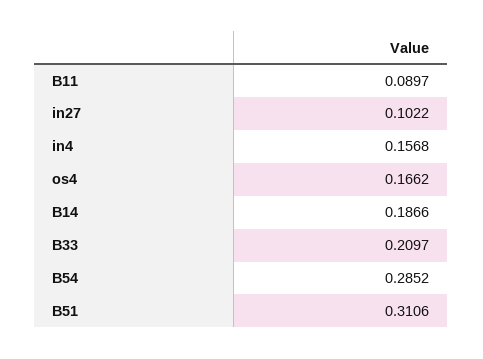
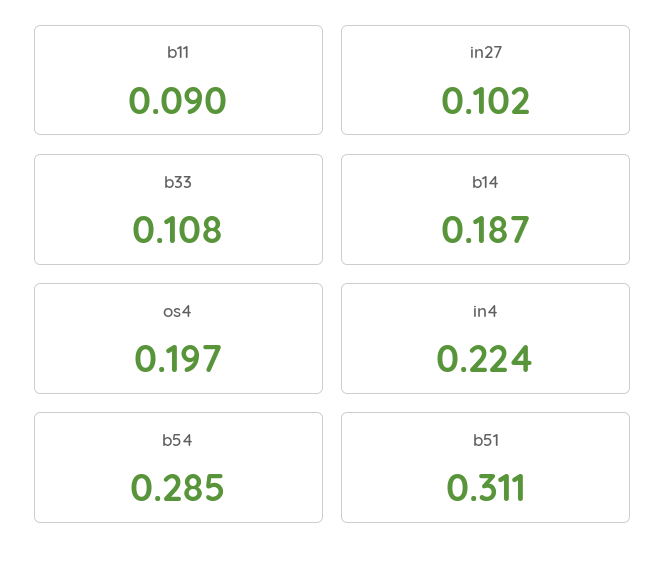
in4: 0.1568 -> 0.224
os4: 0.1662 -> 0.197
B33: 0.2097 -> 0.108

